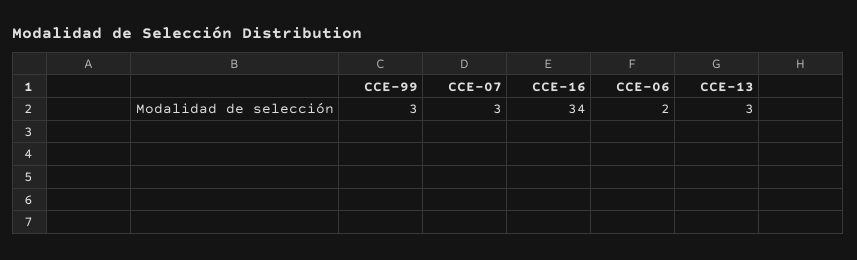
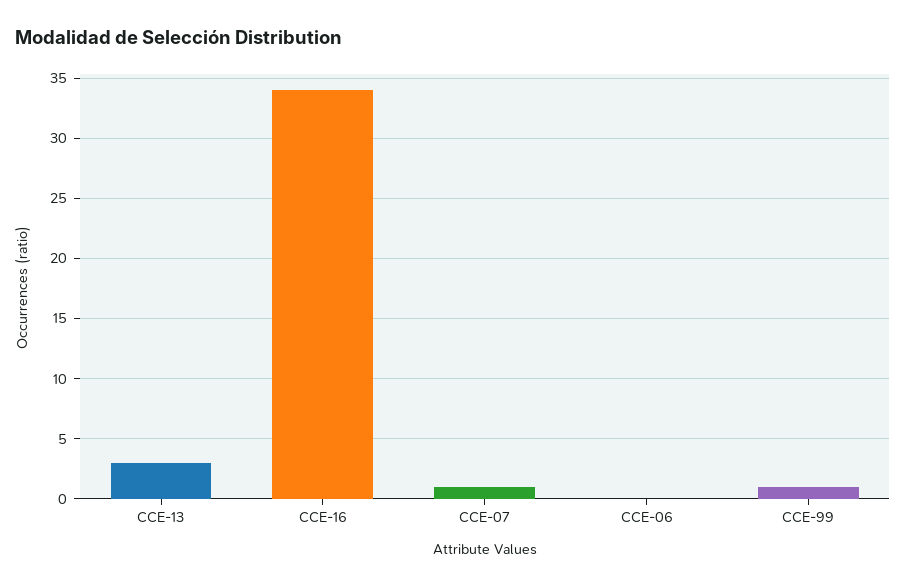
CCE-99: 3 -> 1
CCE-07: 3 -> 1
CCE-06: 2 -> 0

